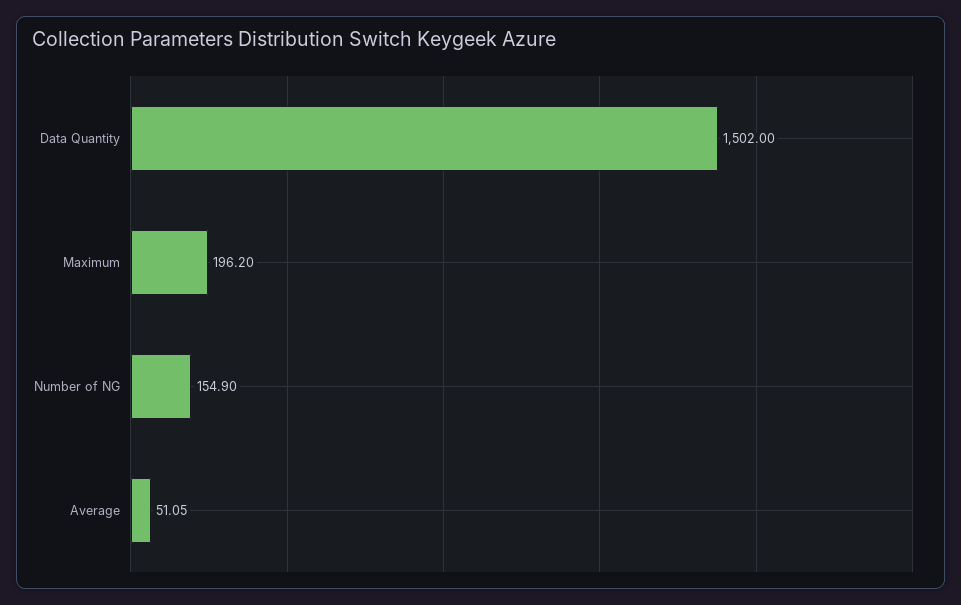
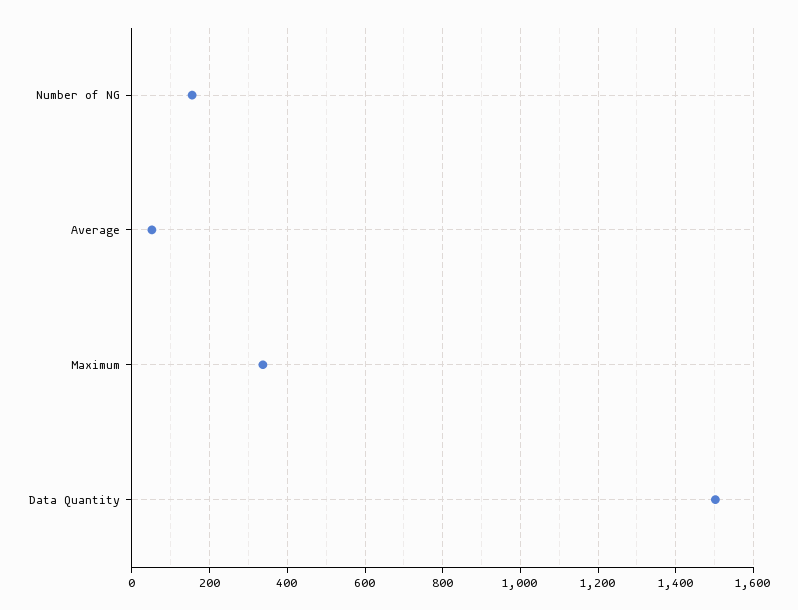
Maximum: 196.2 -> 340

